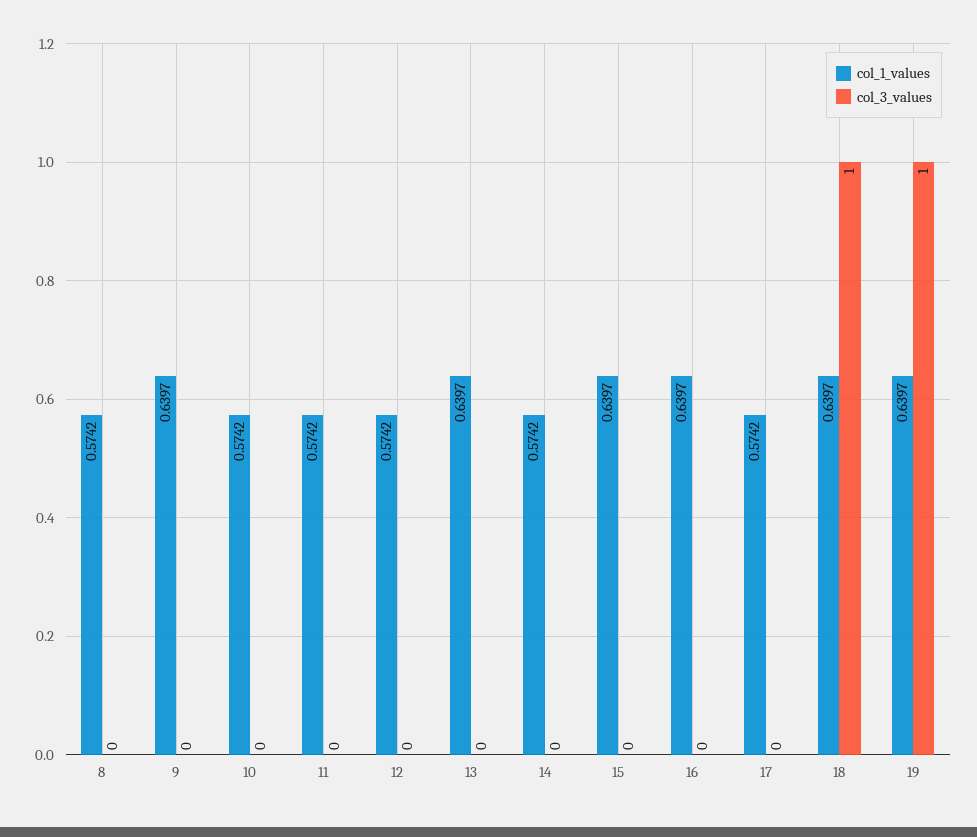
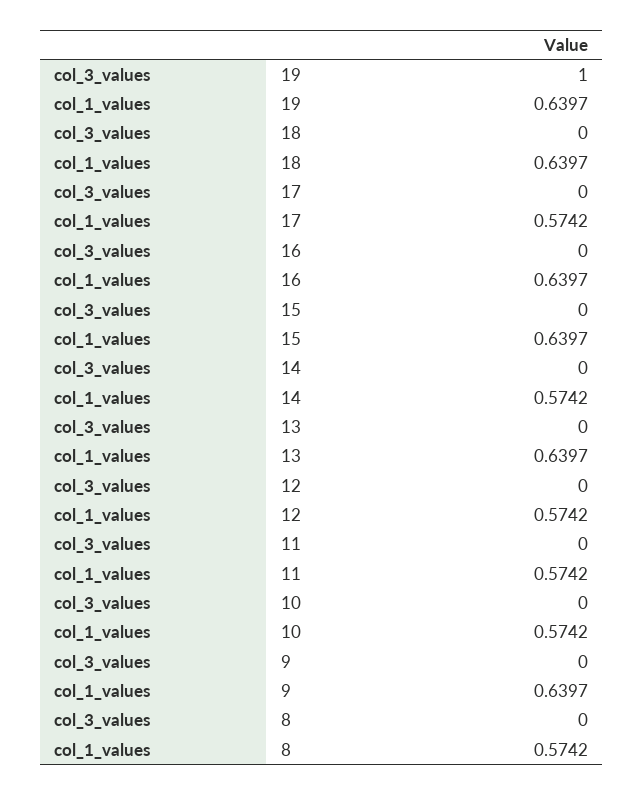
col_3_values, 18: 1 -> 0

